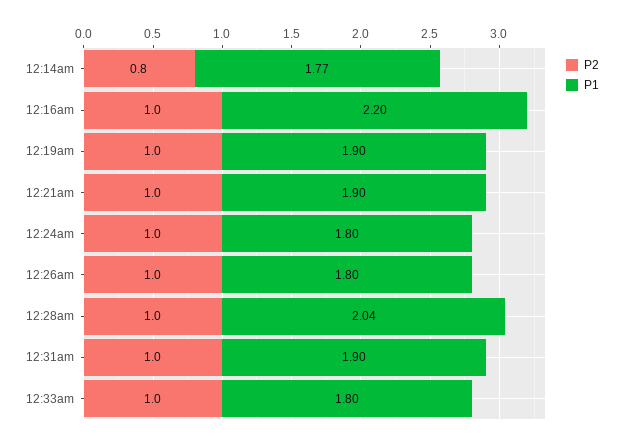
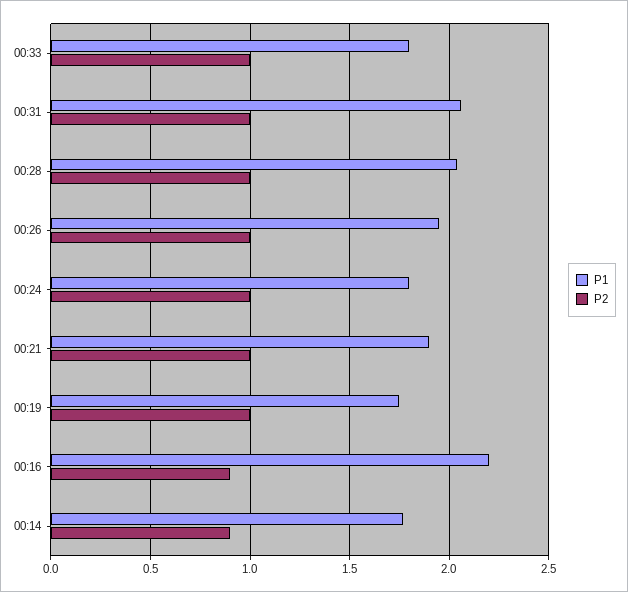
P2, 12:14am: 0.8 -> 0.9
P2, 12:16am: 1 -> 0.9
P1, 12:19am: 1.9 -> 1.75
P1, 12:26am: 1.8 -> 1.95
P1, 12:31am: 1.9 -> 2.05

